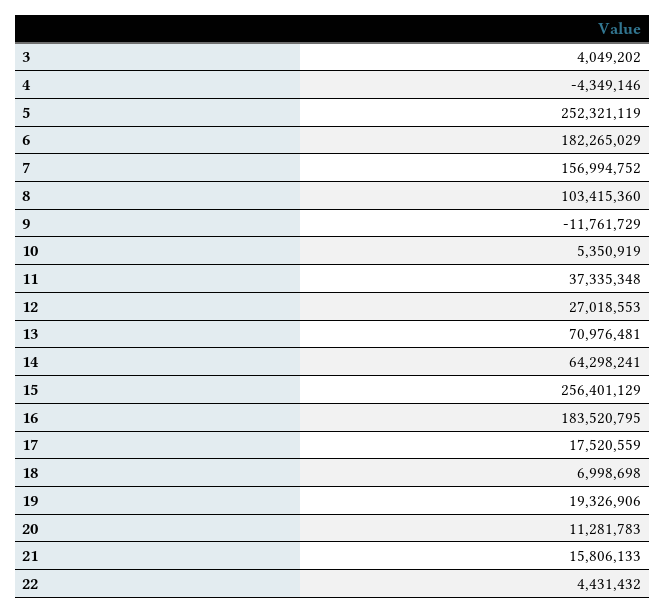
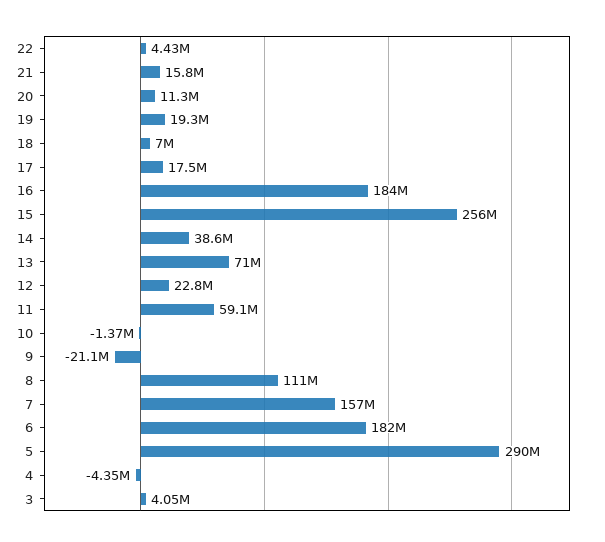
5: 252321119 -> 290000000
8: 103415360 -> 111000000
9: -11761729 -> -21100000
10: 5350919 -> -1370000
11: 37335348 -> 59100000
12: 27018553 -> 22800000
14: 64298241 -> 38600000

